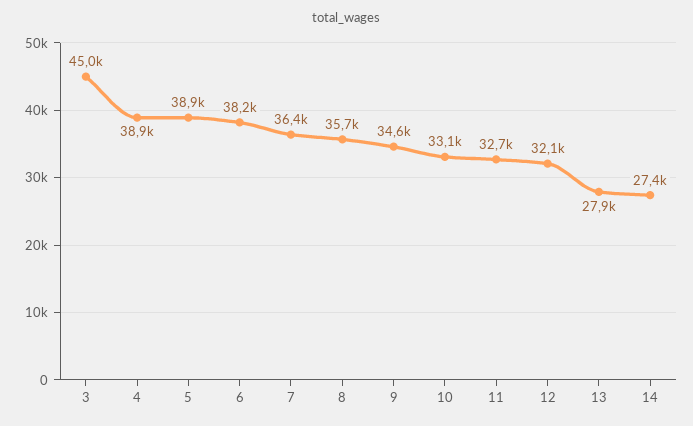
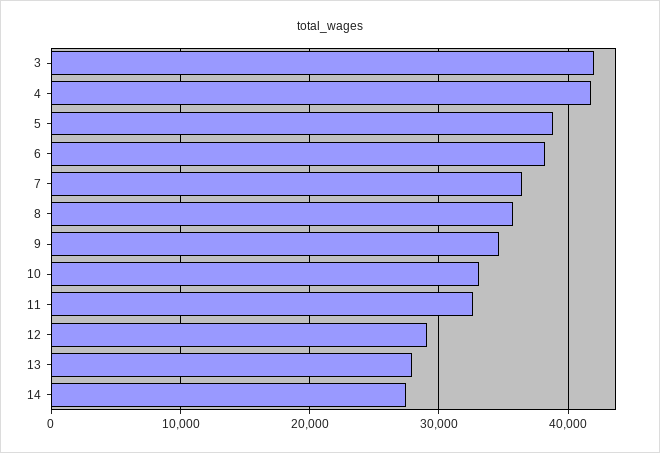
3: 45000 -> 42000
4: 38900 -> 42000
12: 32100 -> 29000

